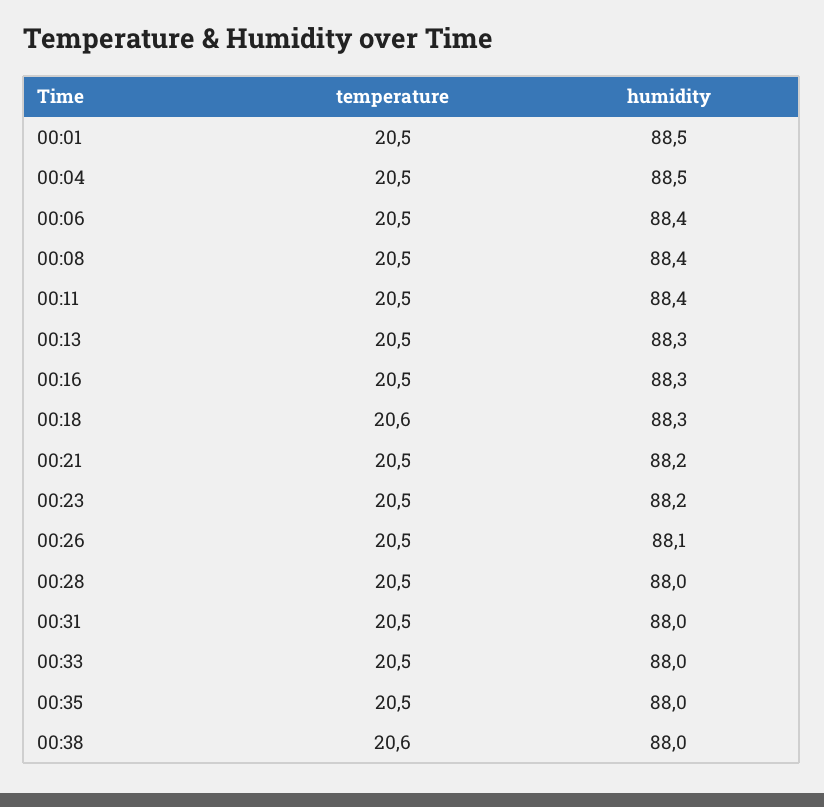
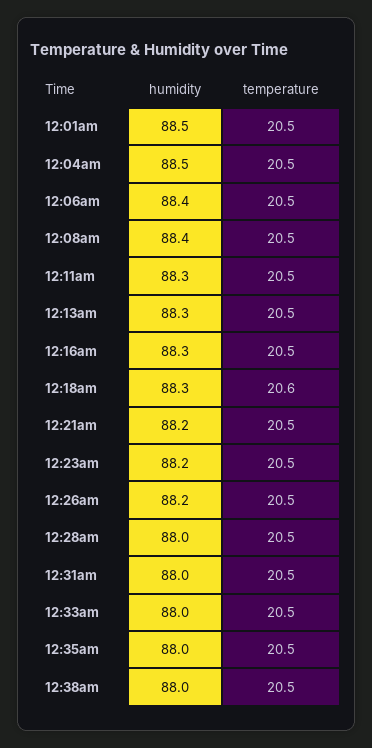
humidity, 00:11: 88.4 -> 88.3
humidity, 00:26: 88.1 -> 88.2
temperature, 00:38: 20.6 -> 20.5

